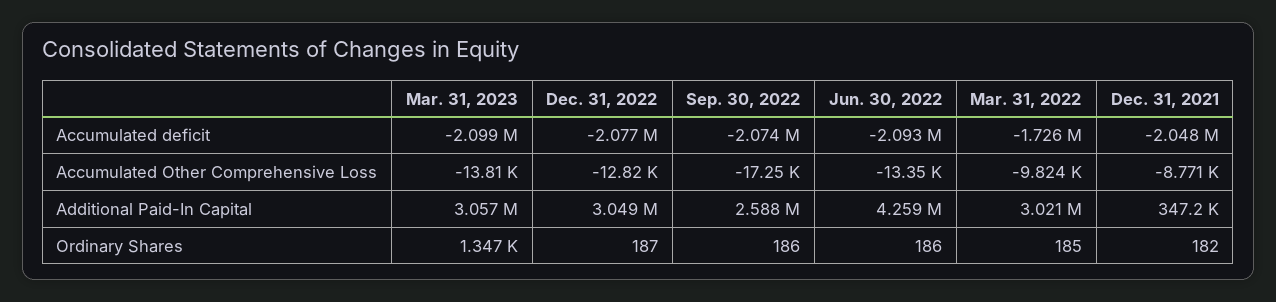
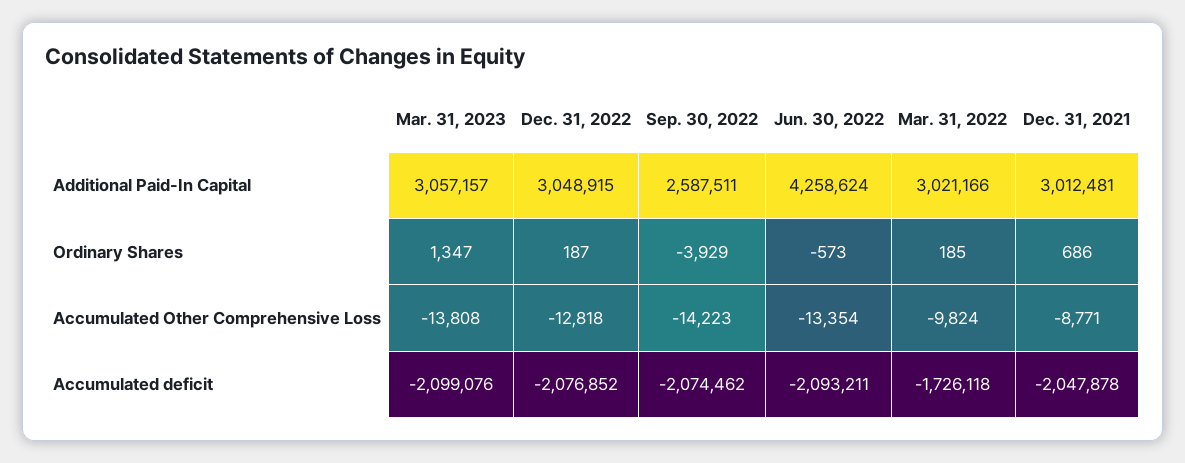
Sep. 30, 2022, Accumulated Other Comprehensive Loss: -17250 -> -14223
Dec. 31, 2021, Additional Paid-In Capital: 347200 -> 3012481
Sep. 30, 2022, Ordinary Shares: 186 -> -3929
Jun. 30, 2022, Ordinary Shares: 186 -> -573
Dec. 31, 2021, Ordinary Shares: 182 -> 686

